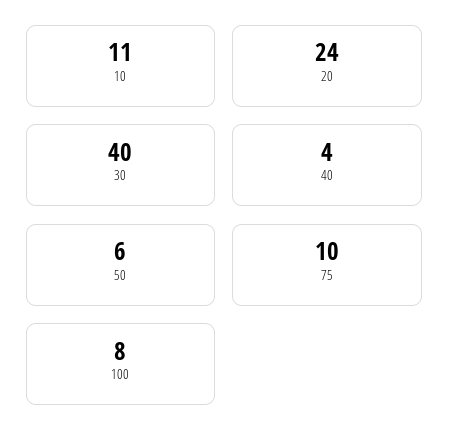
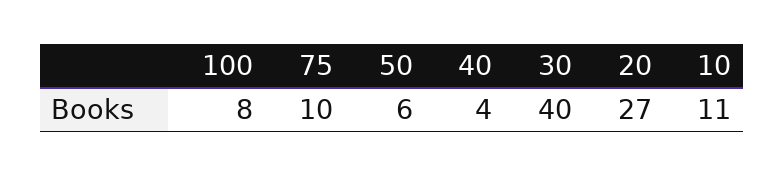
20: 24 -> 27

